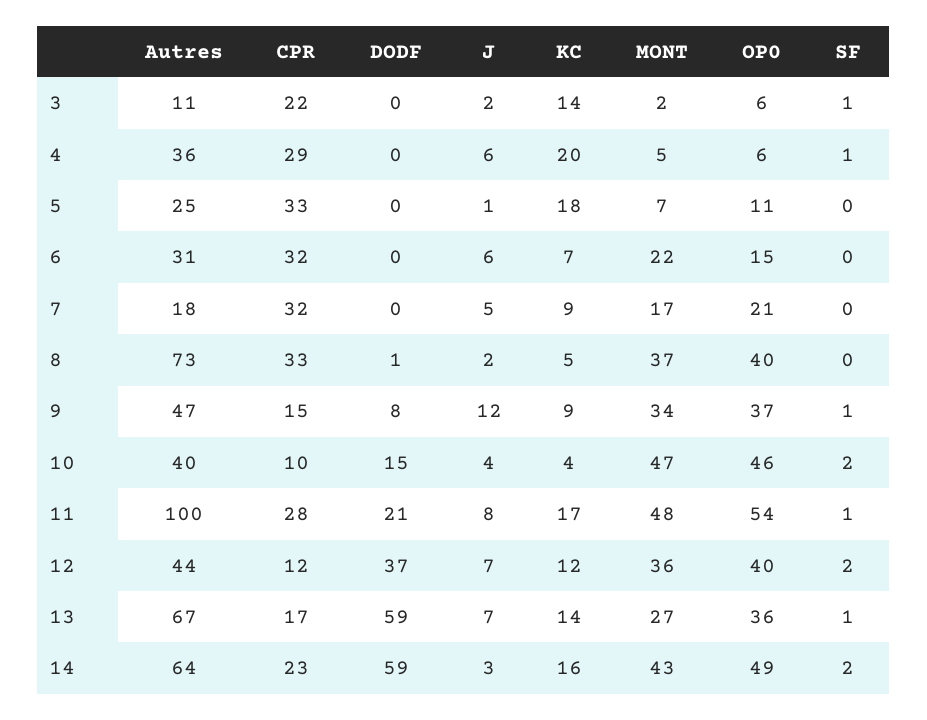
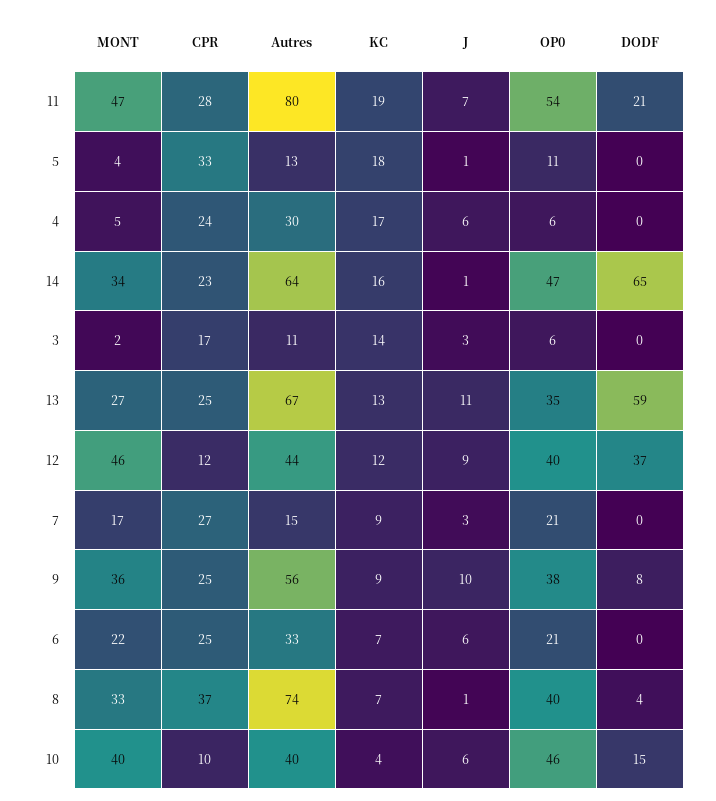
CPR, 3: 22 -> 17
J, 3: 2 -> 3
SF, 3: 1 -> none
Autres, 4: 36 -> 30
CPR, 4: 29 -> 24
KC, 4: 20 -> 17
SF, 4: 1 -> none
Autres, 5: 25 -> 13
MONT, 5: 7 -> 4
SF, 5: 0 -> none
Autres, 6: 31 -> 33
CPR, 6: 32 -> 25
OP0, 6: 15 -> 21
SF, 6: 0 -> none
Autres, 7: 18 -> 15
CPR, 7: 32 -> 27
J, 7: 5 -> 3
SF, 7: 0 -> none
Autres, 8: 73 -> 74
CPR, 8: 33 -> 37
DODF, 8: 1 -> 4
J, 8: 2 -> 1
KC, 8: 5 -> 7
MONT, 8: 37 -> 33
SF, 8: 0 -> none
Autres, 9: 47 -> 56
CPR, 9: 15 -> 25
J, 9: 12 -> 10
MONT, 9: 34 -> 36
OP0, 9: 37 -> 38
SF, 9: 1 -> none
J, 10: 4 -> 6
MONT, 10: 47 -> 40
SF, 10: 2 -> none
Autres, 11: 100 -> 80
J, 11: 8 -> 7
KC, 11: 17 -> 19
MONT, 11: 48 -> 47
SF, 11: 1 -> none
J, 12: 7 -> 9
MONT, 12: 36 -> 46
SF, 12: 2 -> none
CPR, 13: 17 -> 25
J, 13: 7 -> 11
KC, 13: 14 -> 13
OP0, 13: 36 -> 35
SF, 13: 1 -> none
DODF, 14: 59 -> 65
J, 14: 3 -> 1
MONT, 14: 43 -> 34
OP0, 14: 49 -> 47
SF, 14: 2 -> none

